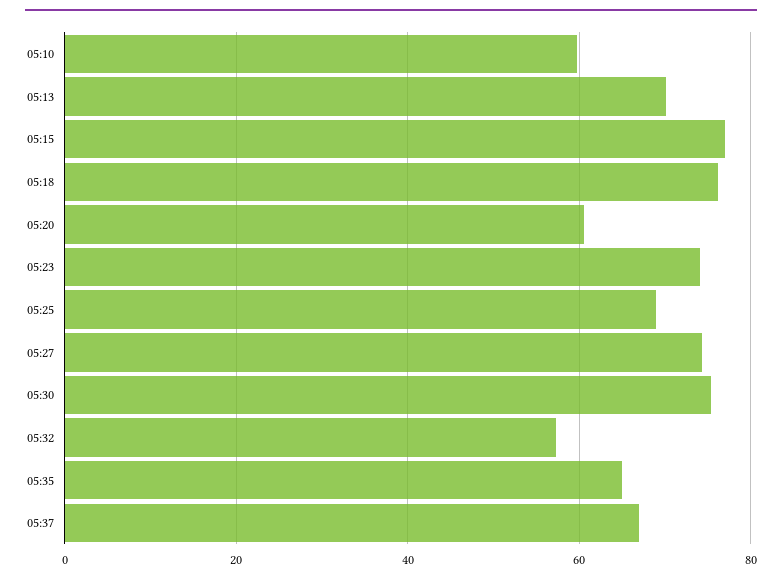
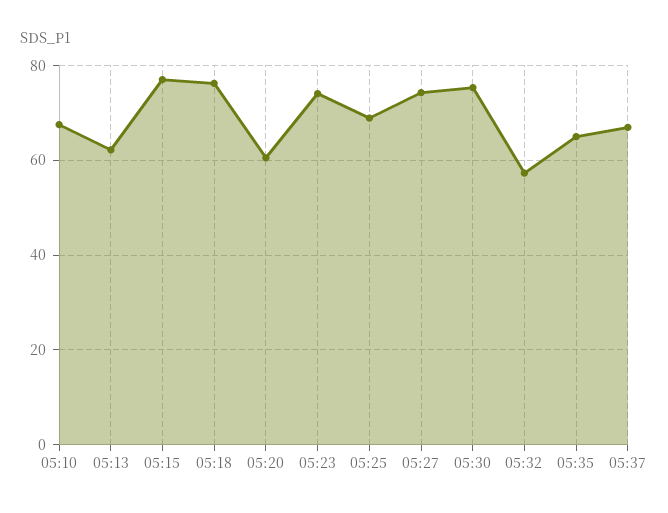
05:10: 60 -> 68
05:13: 70 -> 62

